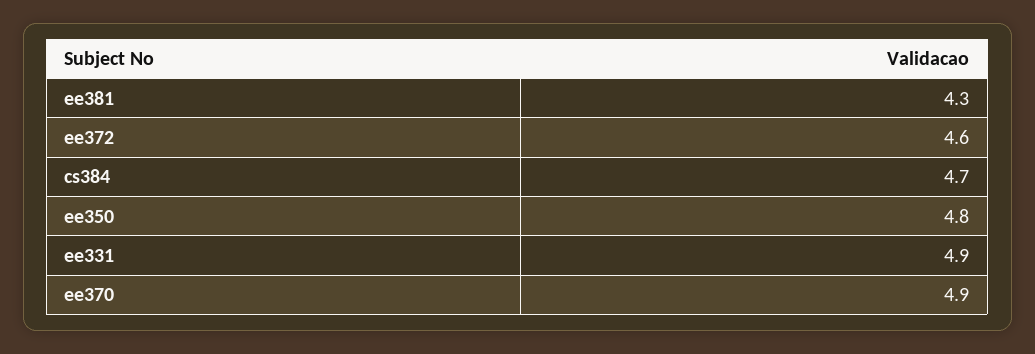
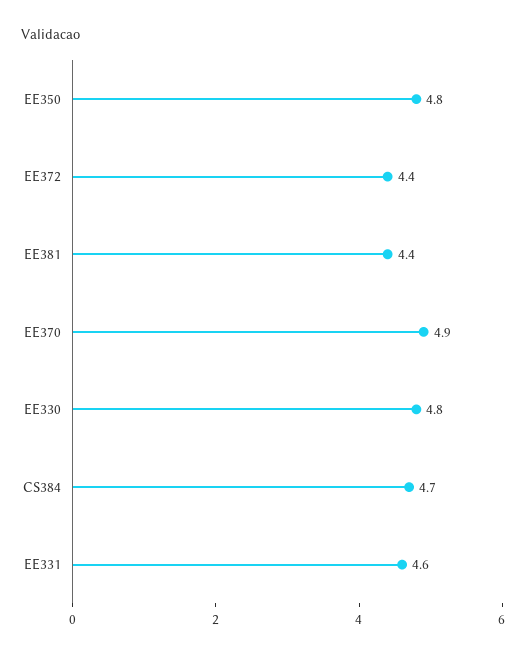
ee381: 4.3 -> 4.4
ee372: 4.6 -> 4.4
ee331: 4.9 -> 4.6
EE330: none -> 4.8

